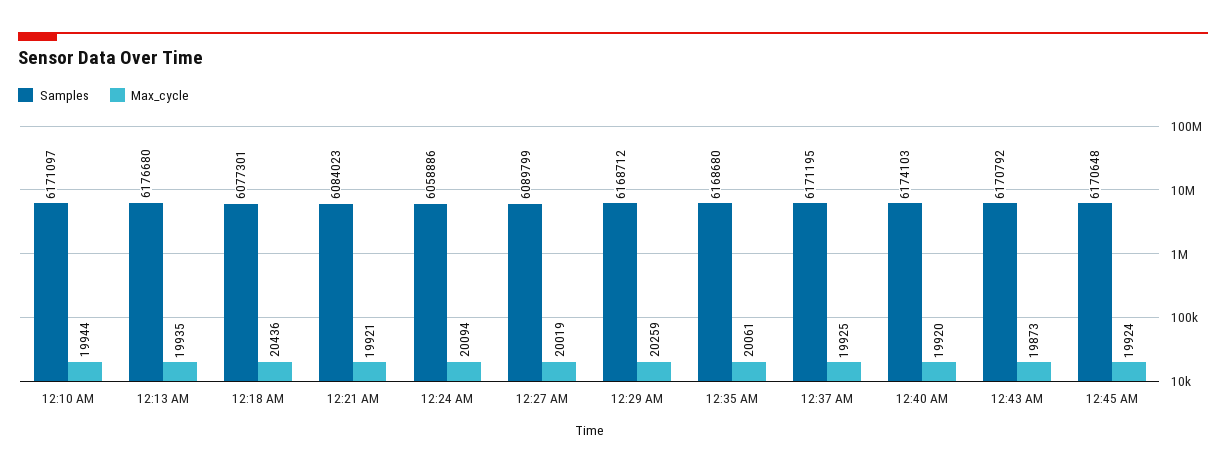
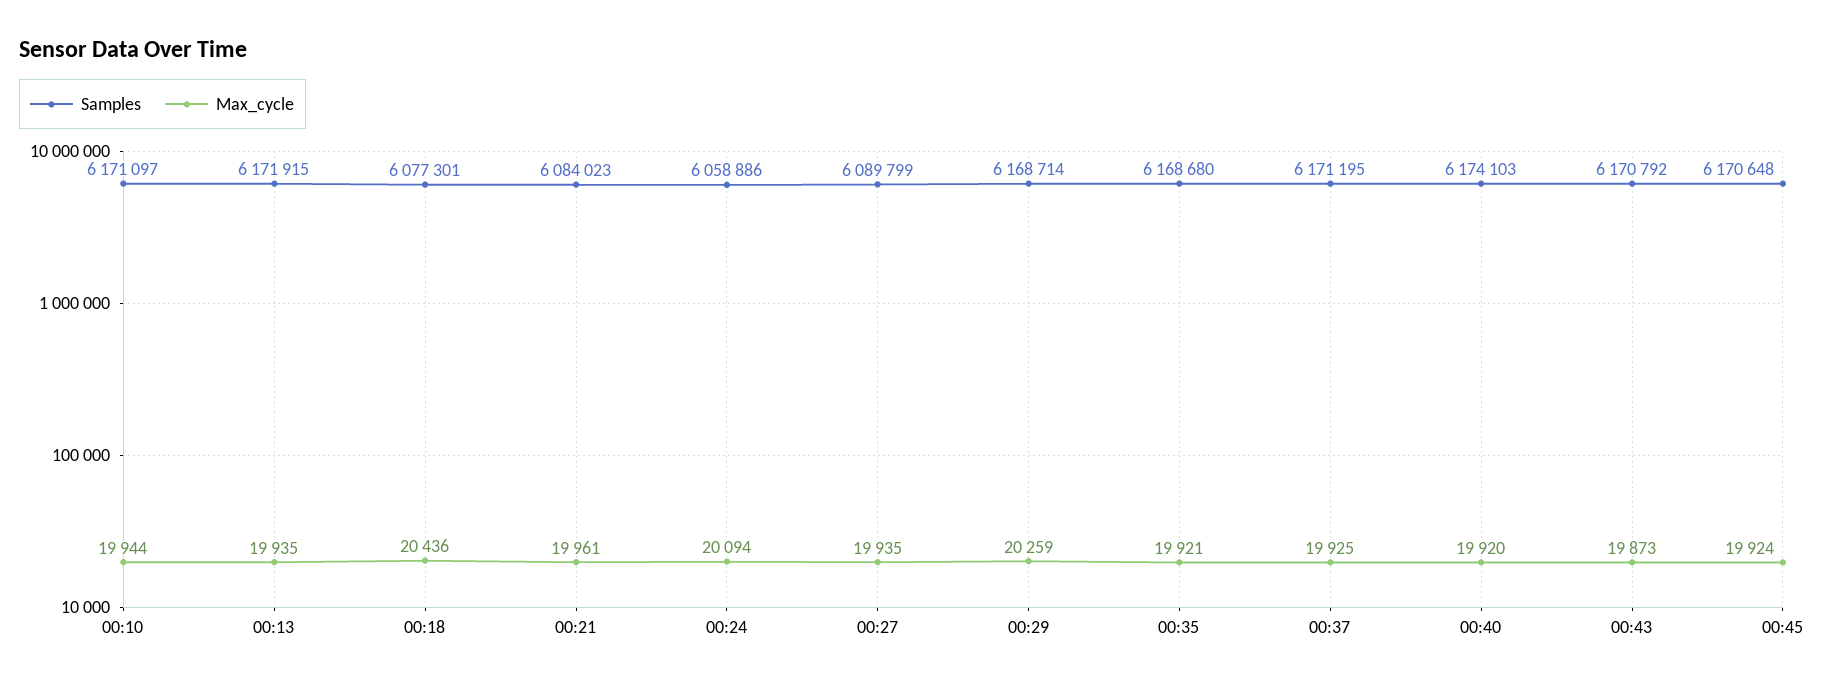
Samples, 12:13 AM: 6176680 -> 6171915
Max_cycle, 12:21 AM: 19921 -> 19961
Max_cycle, 12:27 AM: 20019 -> 19935
Samples, 12:29 AM: 6168712 -> 6168714
Max_cycle, 12:35 AM: 20061 -> 19921

